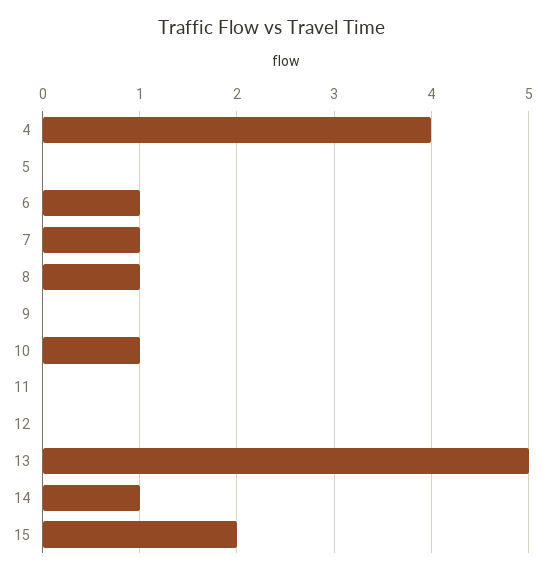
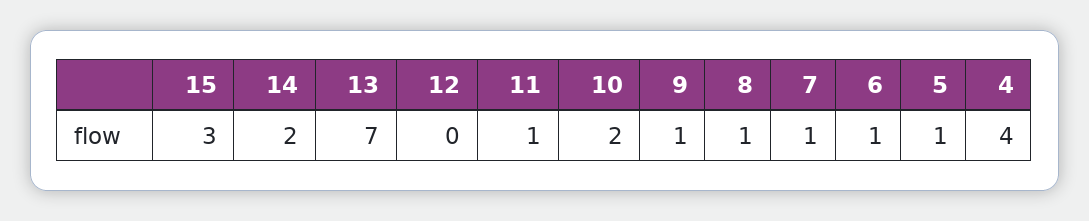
5: 0 -> 1
9: 0 -> 1
10: 1 -> 2
11: 0 -> 1
13: 5 -> 7
14: 1 -> 2
15: 2 -> 3

